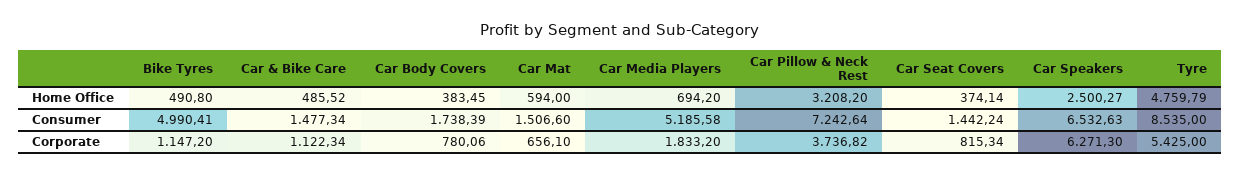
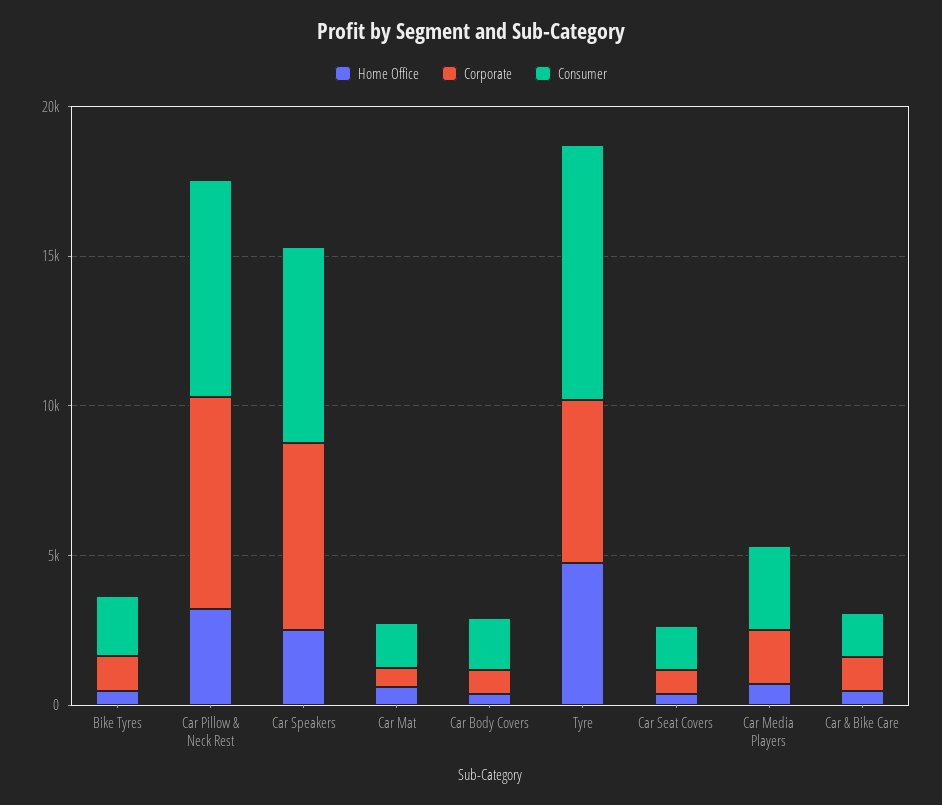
Consumer, Bike Tyres: 4990.41 -> 2000
Consumer, Car Media Players: 5185.58 -> 3000
Corporate, Car Pillow & Neck Rest: 3736.82 -> 7000

